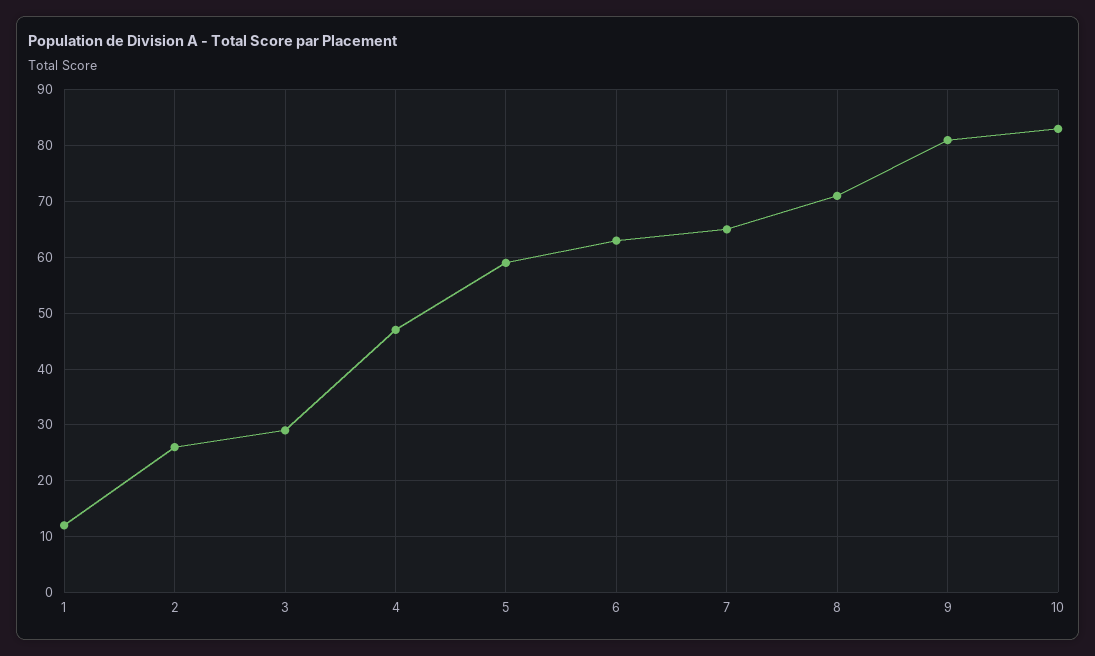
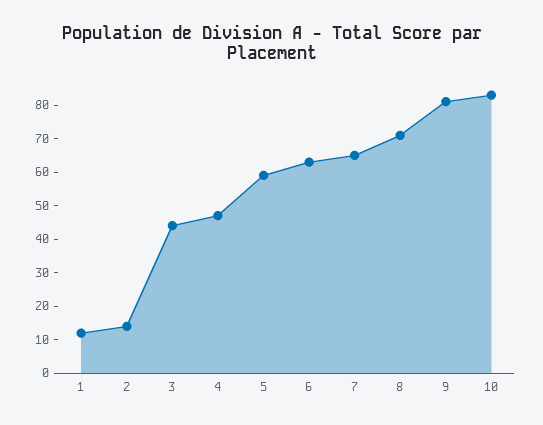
2: 25 -> 15
3: 30 -> 45

